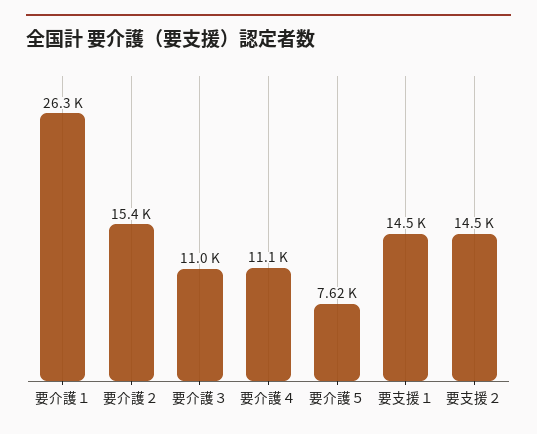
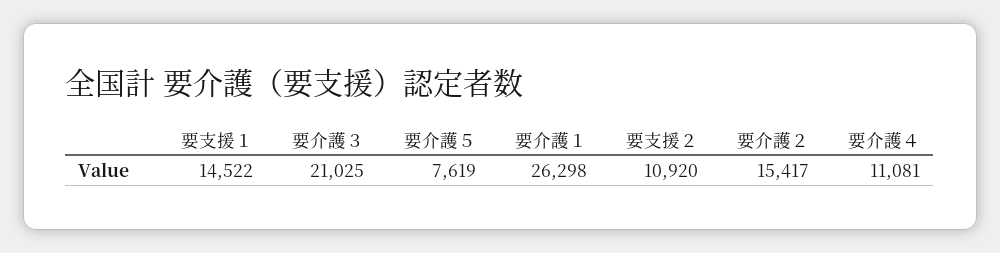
要介護３: 11000 -> 21025
要支援２: 14500 -> 10920

